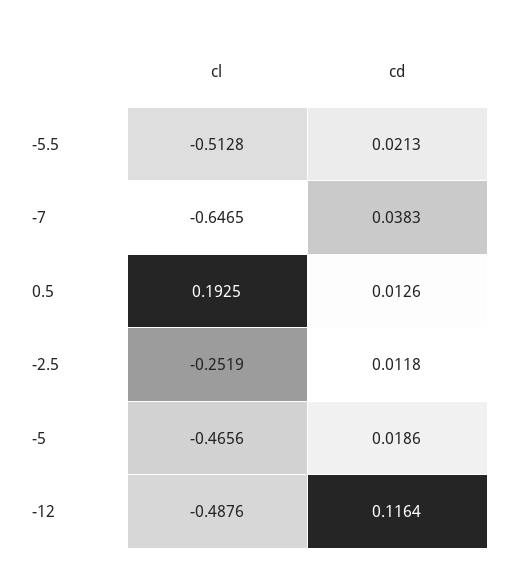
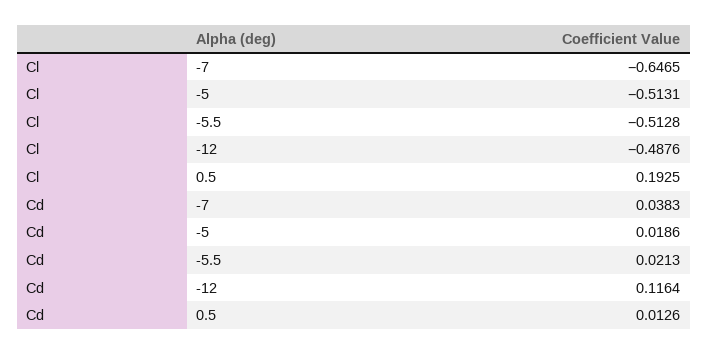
cl, -2.5: -0.2519 -> none
cd, -2.5: 0.0118 -> none
cl, -5: -0.4656 -> -0.5131

